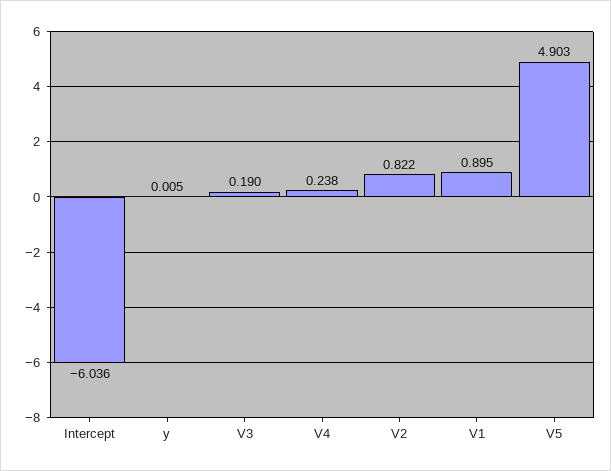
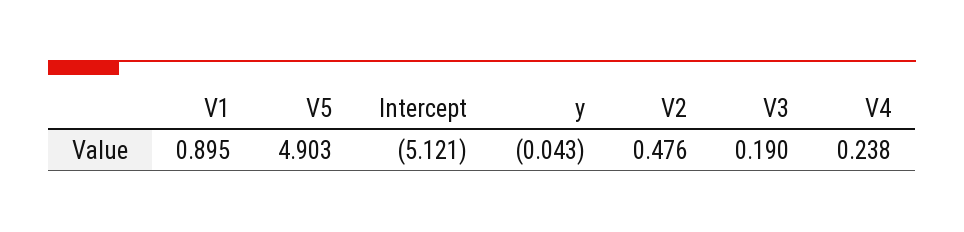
Intercept: -6.036 -> -5.121
y: 0.005 -> -0.043
V2: 0.822 -> 0.476

